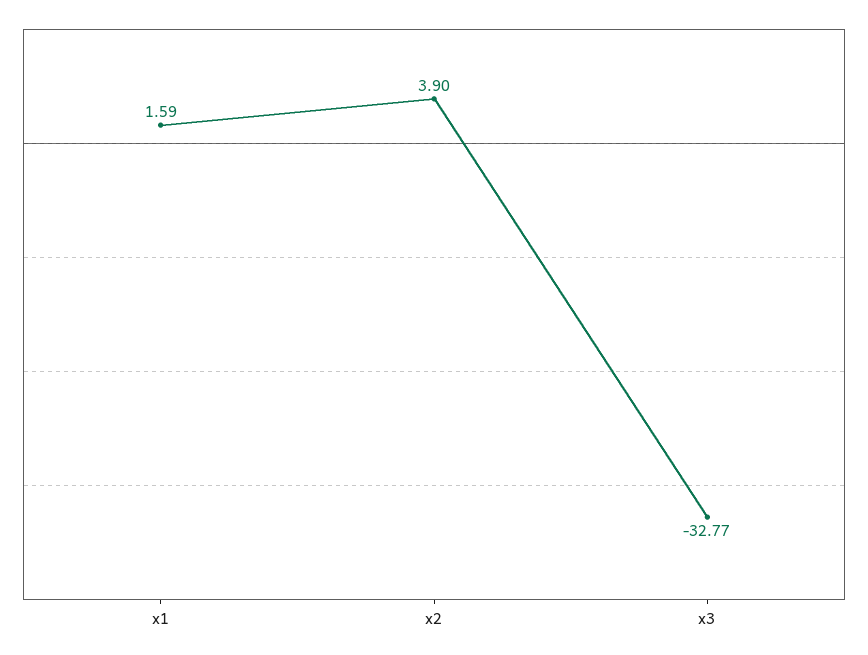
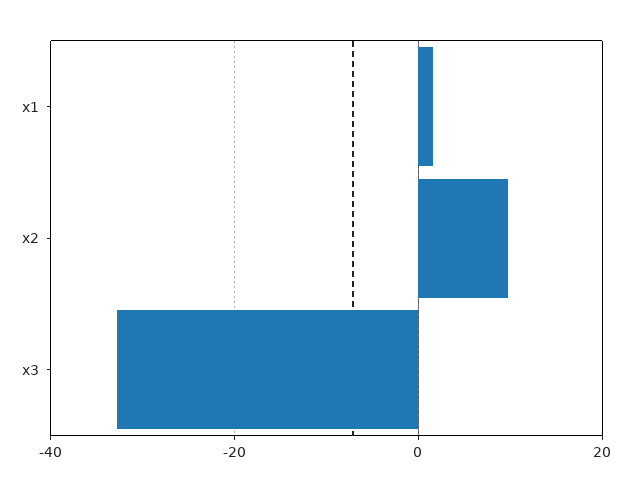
x2: 3.9 -> 10

